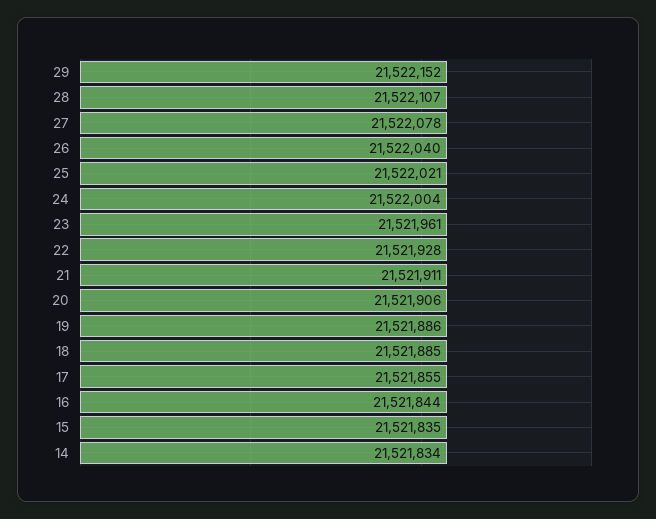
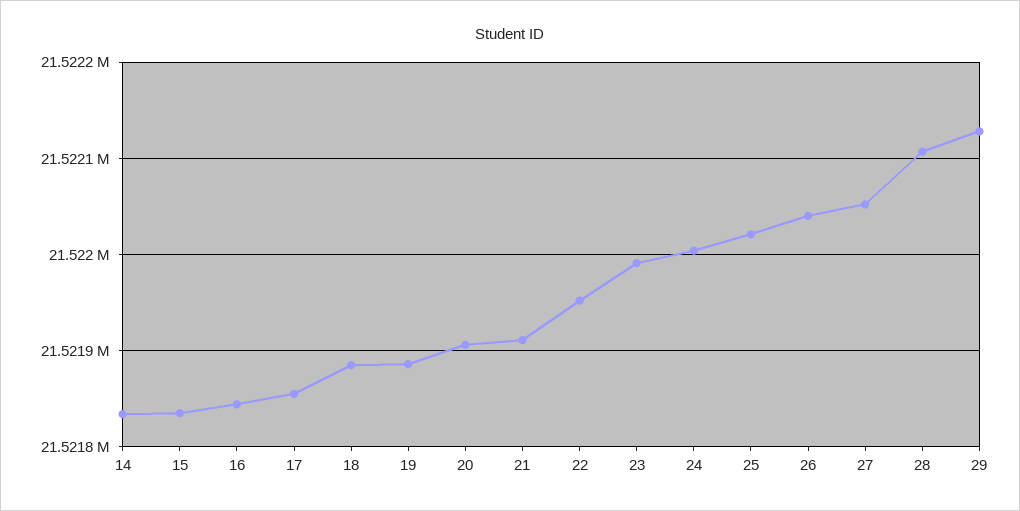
29: 21522152 -> 21522130
27: 21522078 -> 21522050
23: 21521961 -> 21521990
22: 21521928 -> 21521950

